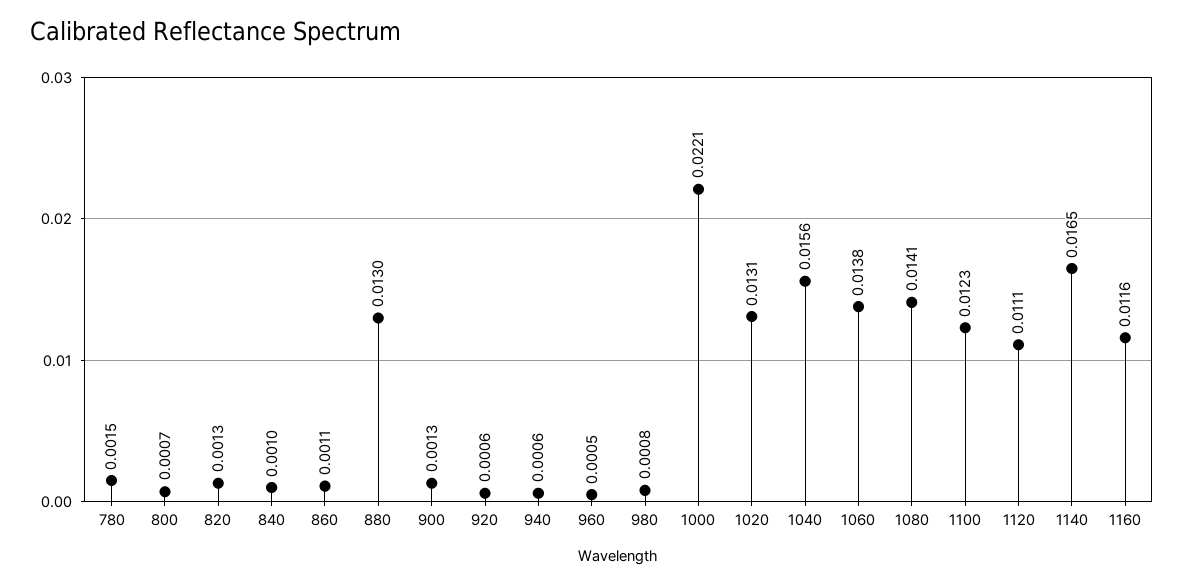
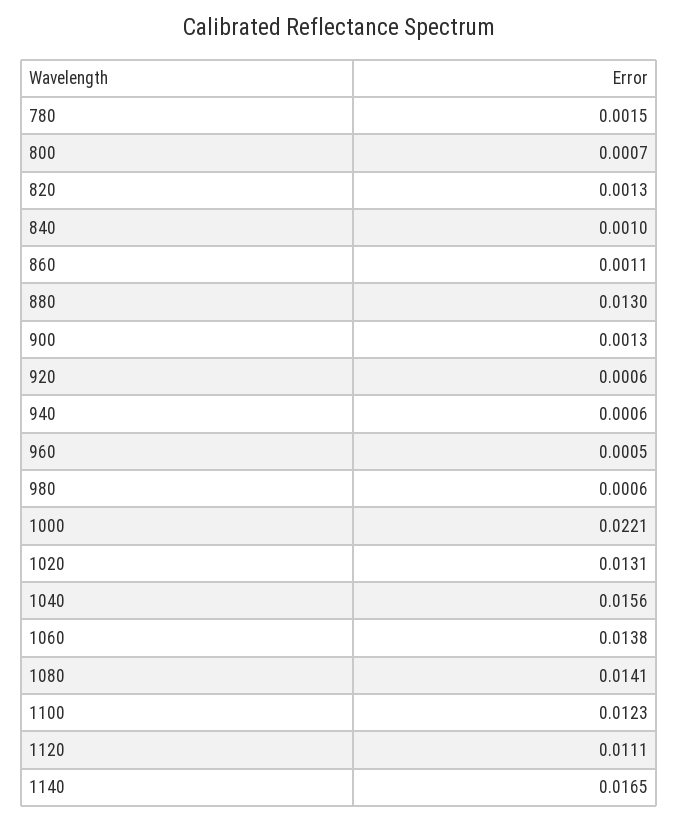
980: 0.0008 -> 0.0006
1160: 0.0116 -> none

